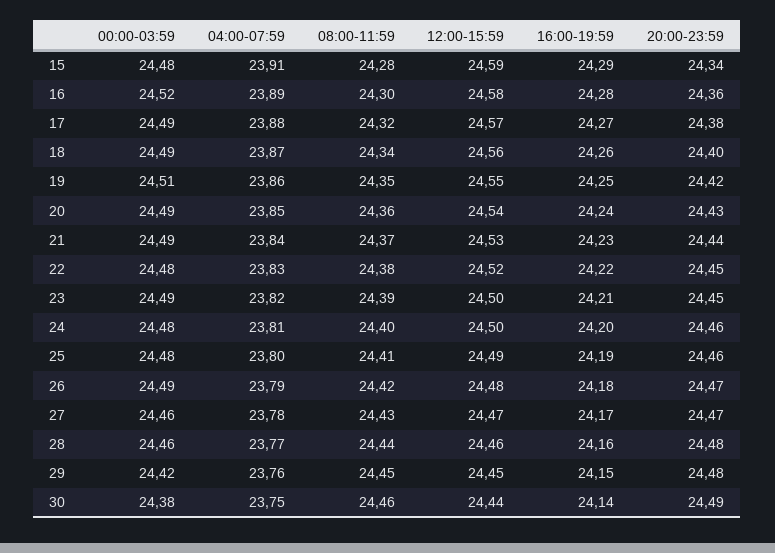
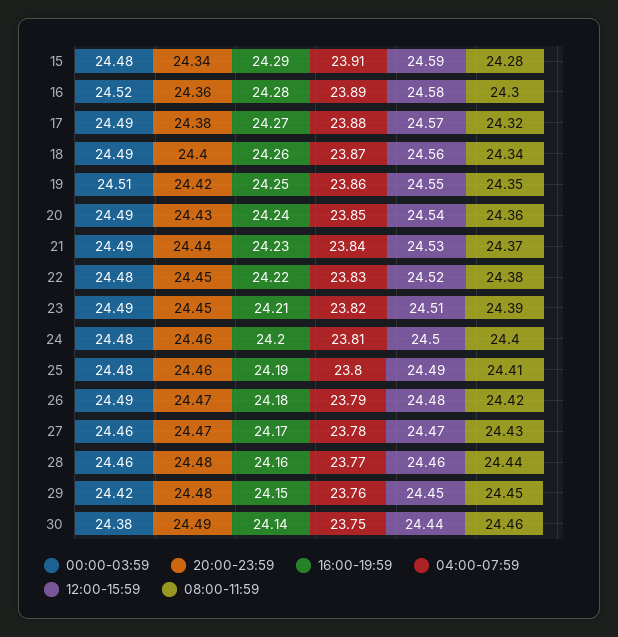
12:00-15:59, 23: 24.5 -> 24.51

